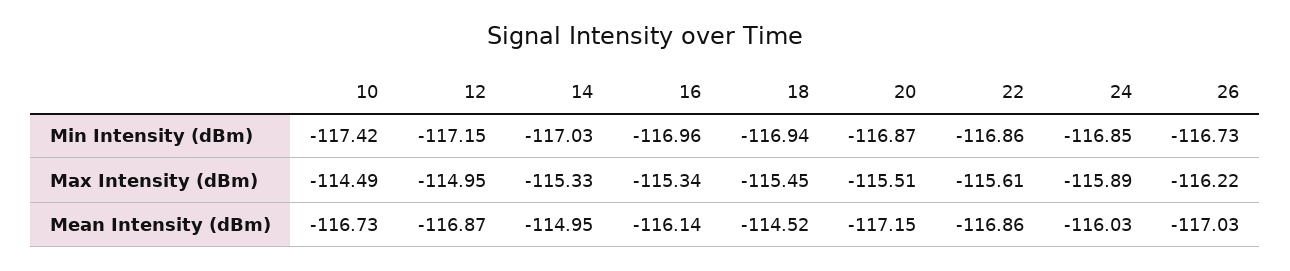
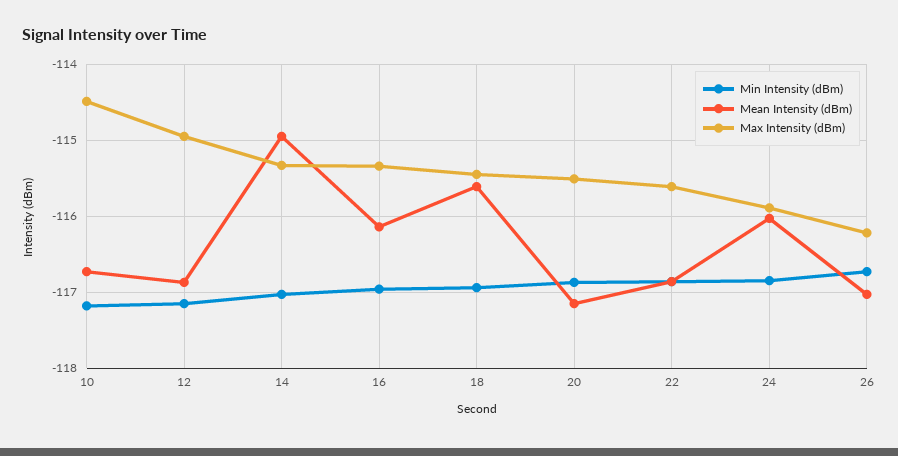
Min Intensity (dBm), 10: -117.42 -> -117.2
Mean Intensity (dBm), 18: -114.52 -> -115.6

